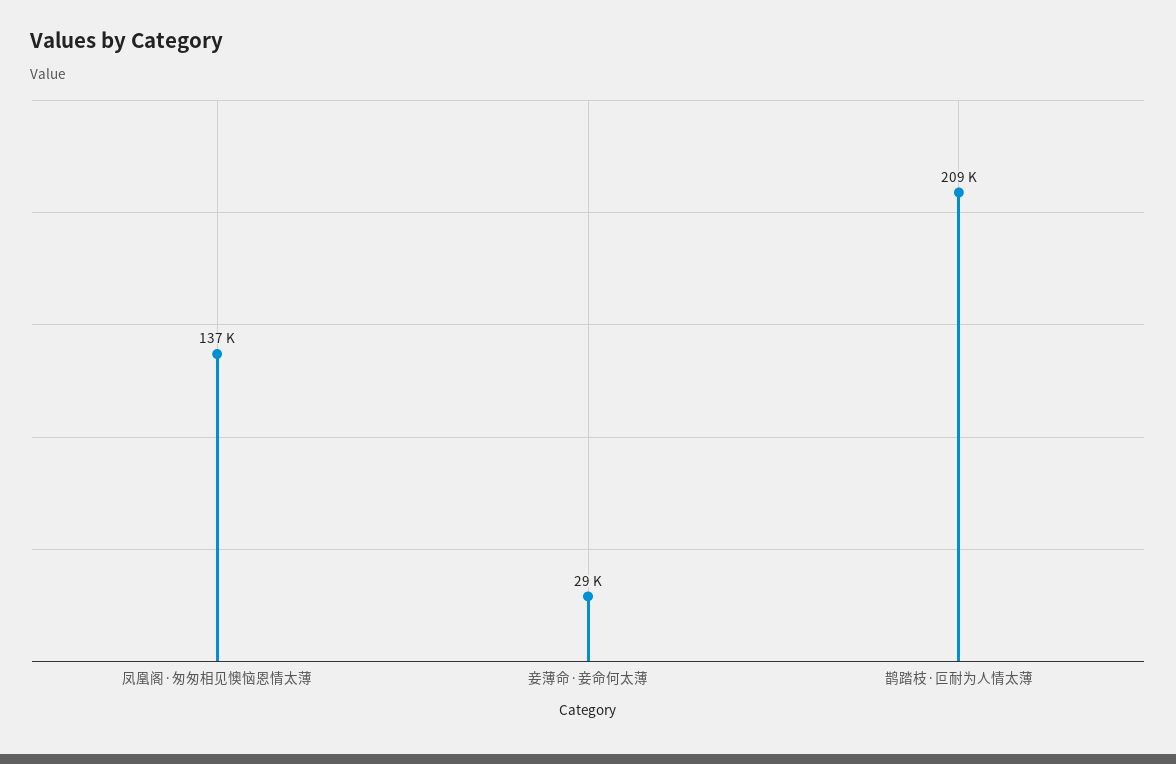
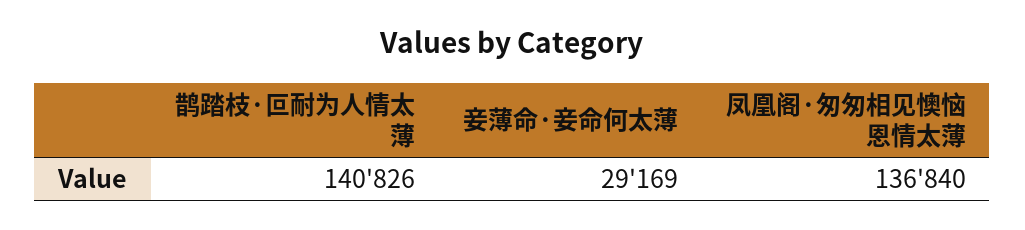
鹊踏枝·叵耐为人情太薄: 209000 -> 140826

